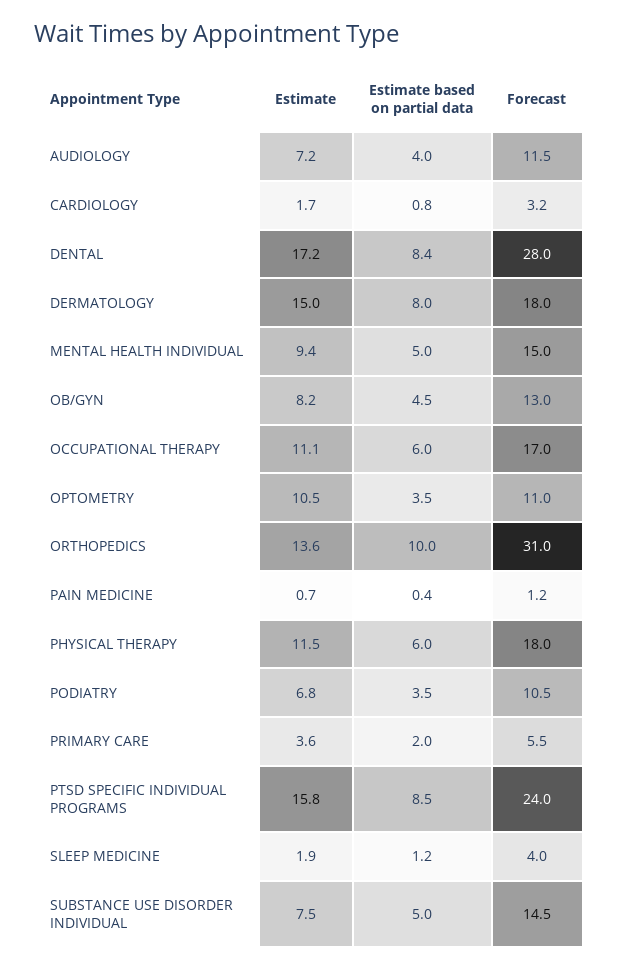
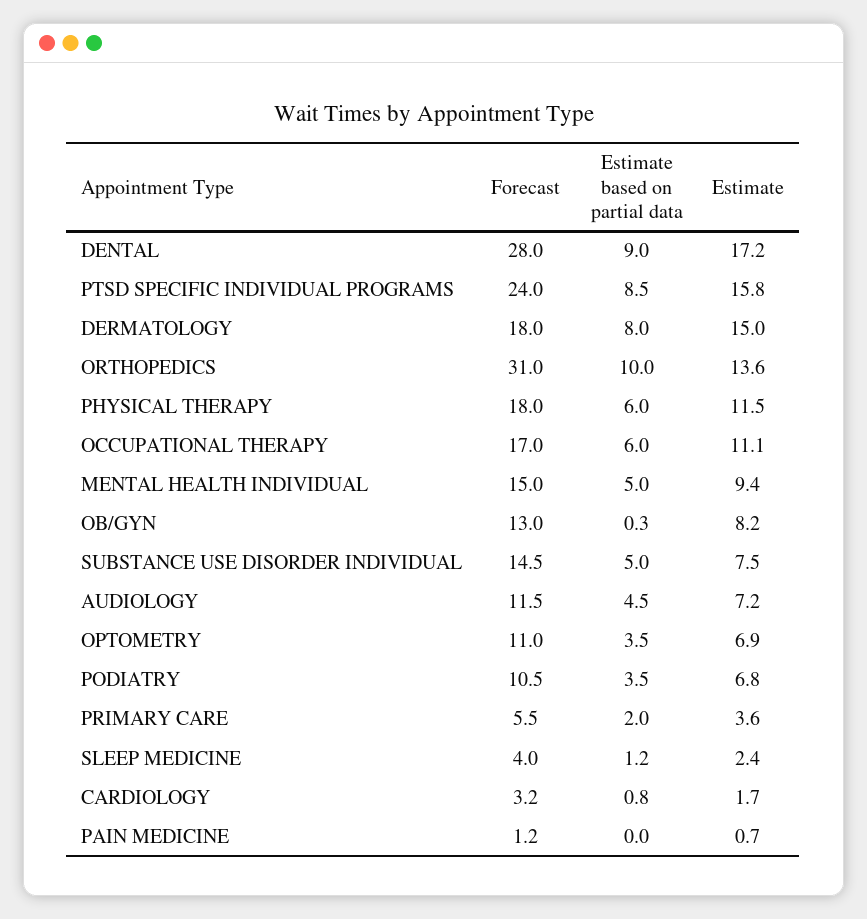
Estimate based on partial data, AUDIOLOGY: 4 -> 4.5
Estimate based on partial data, DENTAL: 8.4 -> 9
Estimate based on partial data, OB/GYN: 4.5 -> 0.3
Estimate, OPTOMETRY: 10.5 -> 6.9
Estimate based on partial data, PAIN MEDICINE: 0.4 -> 0
Estimate, SLEEP MEDICINE: 1.9 -> 2.4

